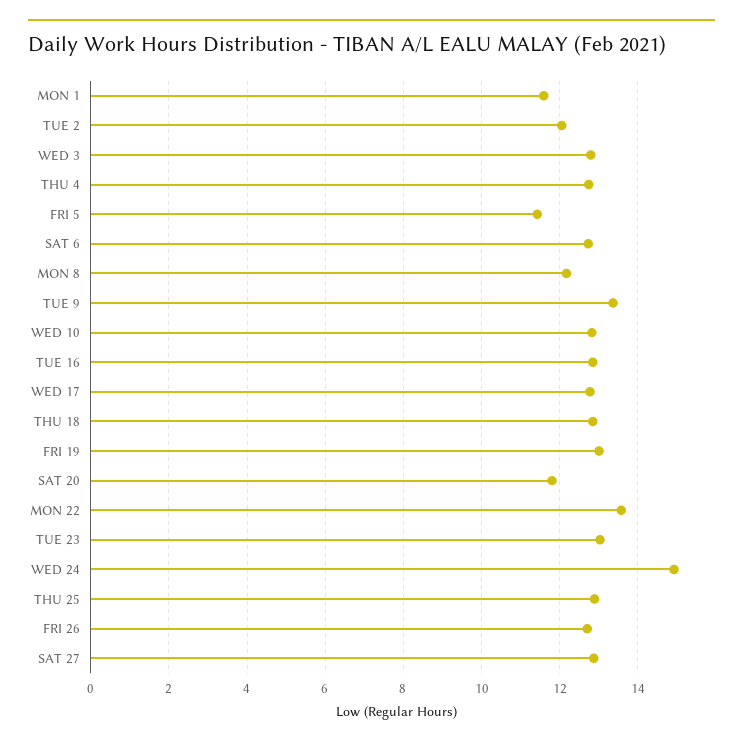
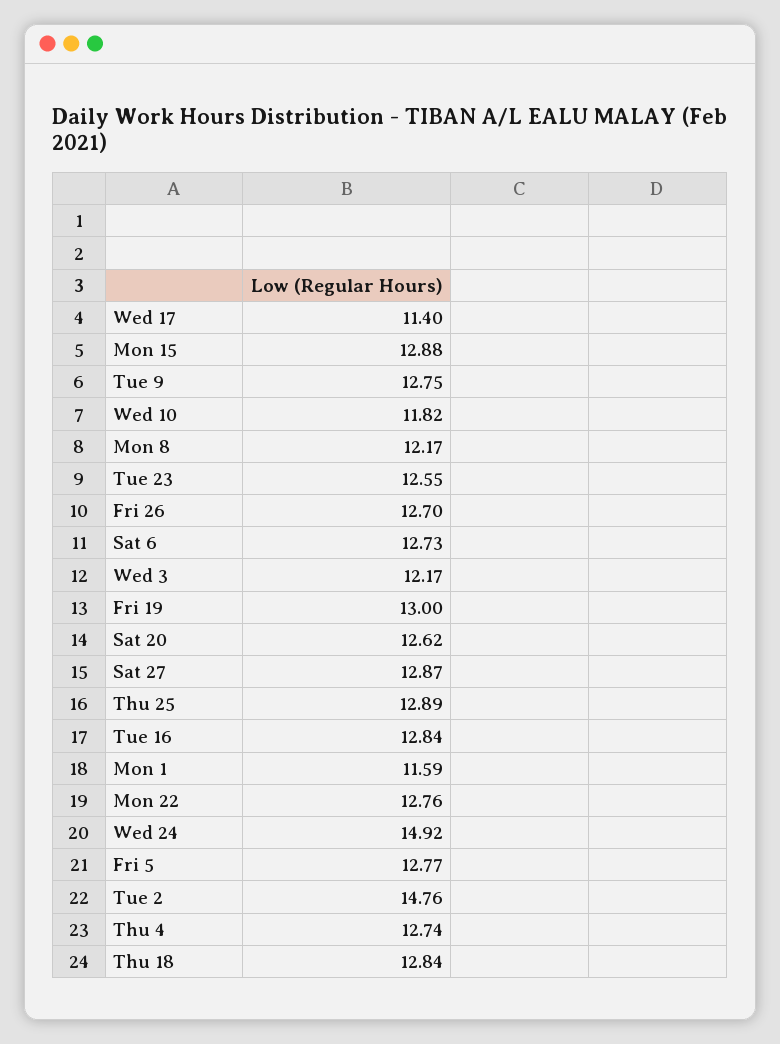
TUE 2: 12 -> 14.76
WED 3: 12.8 -> 12.17
FRI 5: 11.4 -> 12.77
TUE 9: 13.4 -> 12.75
WED 10: 12.8 -> 11.82
WED 17: 12.8 -> 11.4
SAT 20: 11.8 -> 12.62
MON 22: 13.6 -> 12.76
TUE 23: 13 -> 12.55
Mon 15: none -> 12.88

